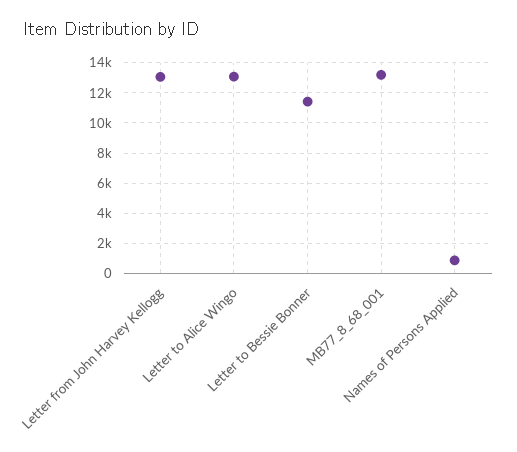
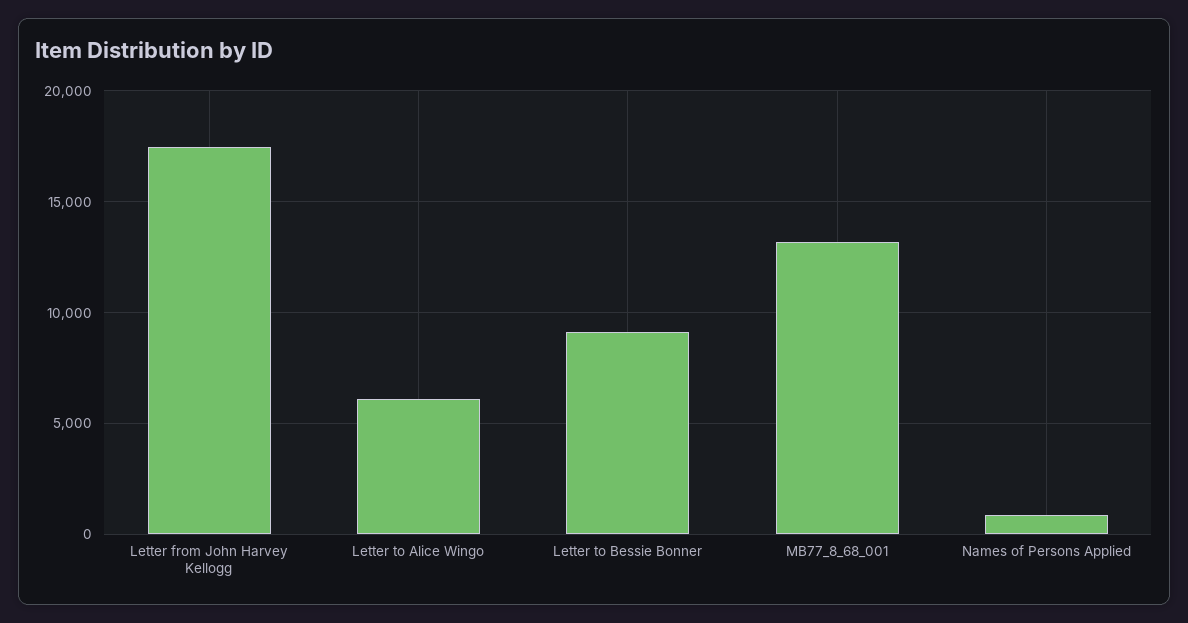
Letter from John Harvey Kellogg: 13000 -> 17500
Letter to Alice Wingo: 13000 -> 6000
Letter to Bessie Bonner: 11500 -> 9000

